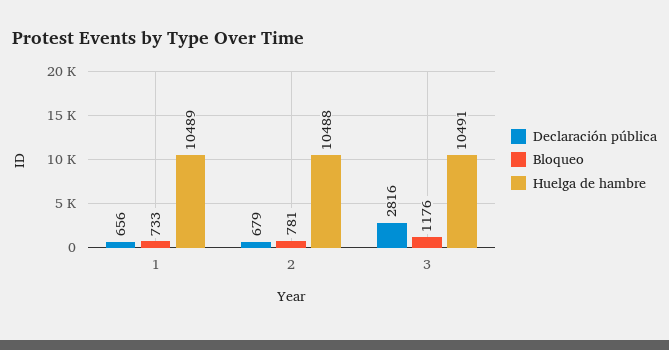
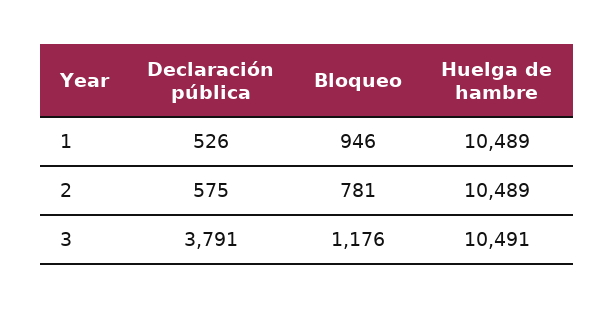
Declaración pública, 1: 656 -> 526
Bloqueo, 1: 733 -> 946
Declaración pública, 2: 679 -> 575
Huelga de hambre, 2: 10488 -> 10489
Declaración pública, 3: 2816 -> 3791

